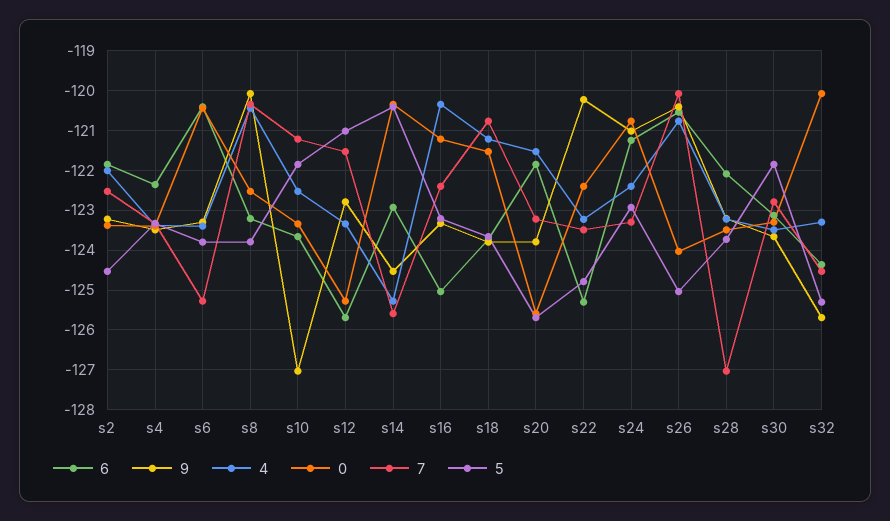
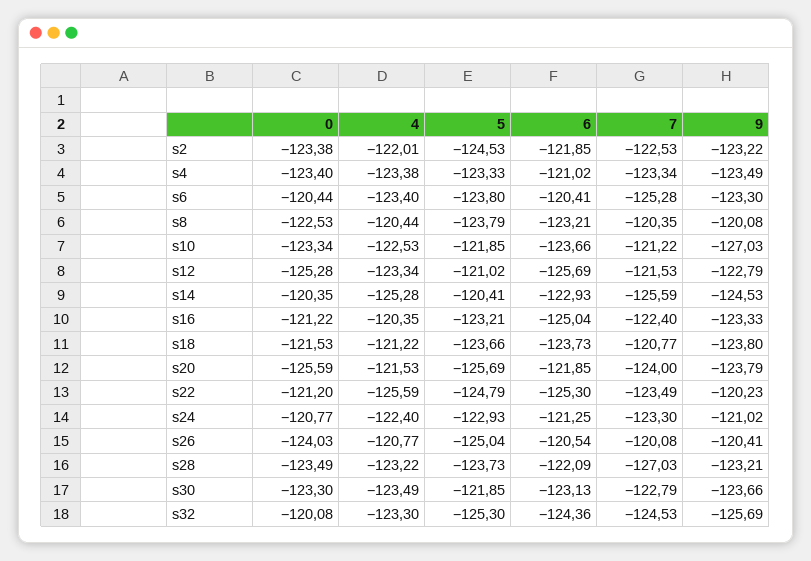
6, s4: -122.4 -> -121.02
7, s20: -123.2 -> -124
4, s22: -123.2 -> -125.59
0, s22: -122.4 -> -121.2

